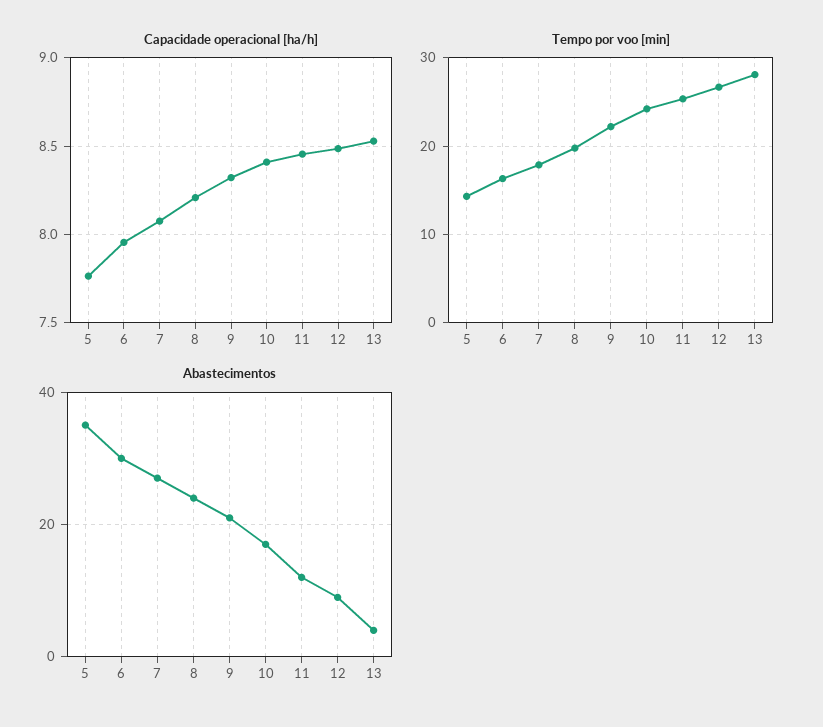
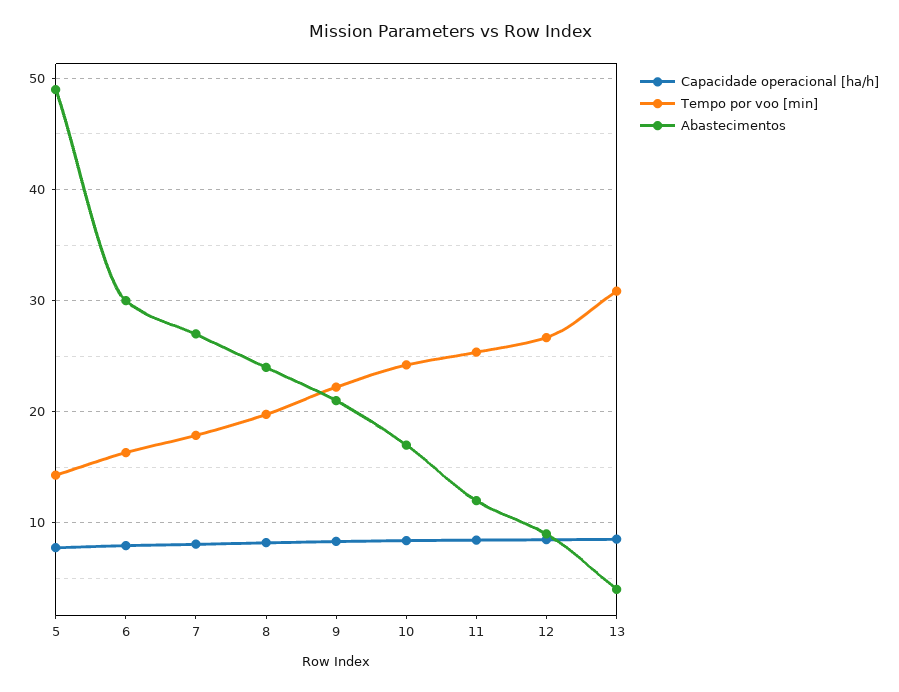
Tempo por voo [min], 13: 28 -> 31
Abastecimentos, 5: 35 -> 49

